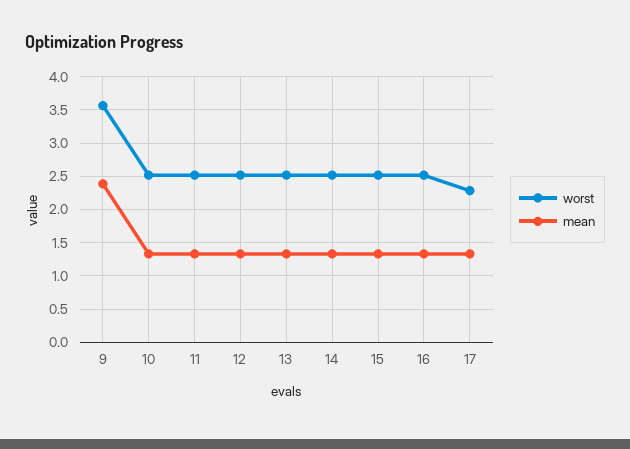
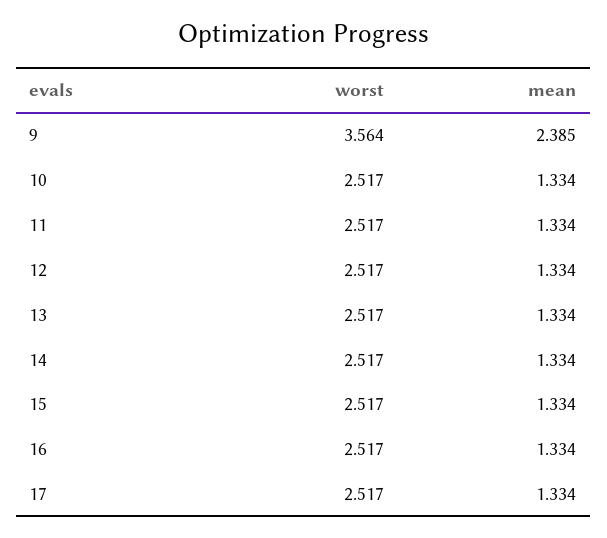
worst, 17: 2.3 -> 2.517

